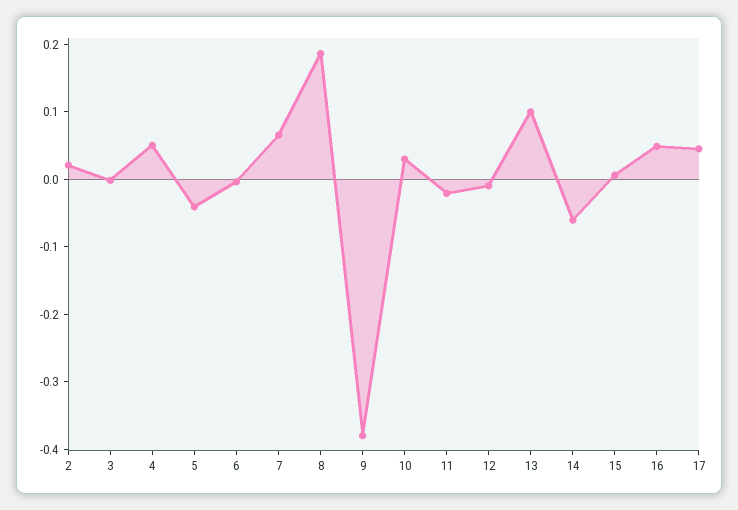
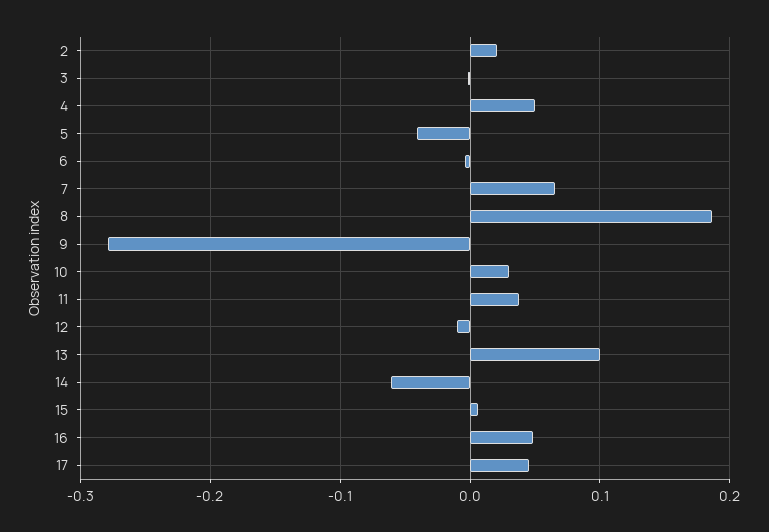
9: -0.38 -> -0.28
11: -0.02 -> 0.04

